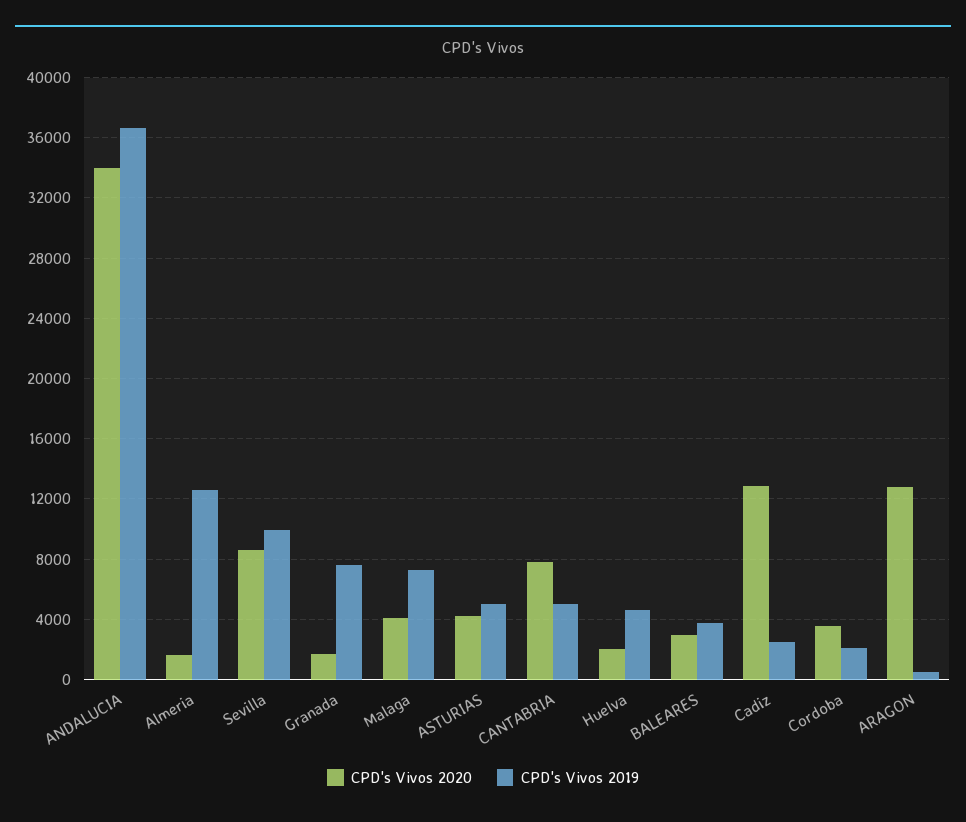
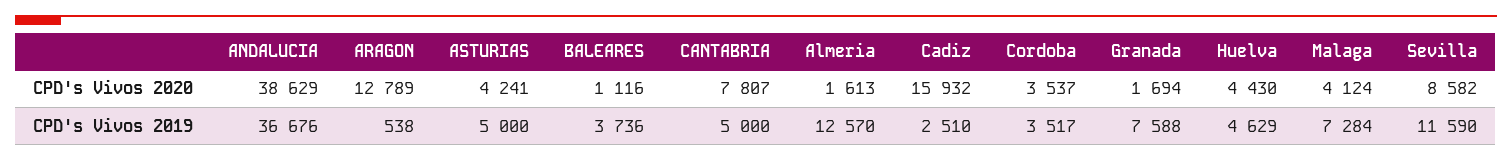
CPD's Vivos 2020, ANDALUCIA: 34000 -> 38629
CPD's Vivos 2019, Sevilla: 10000 -> 11590
CPD's Vivos 2020, Huelva: 2000 -> 4430
CPD's Vivos 2020, BALEARES: 3000 -> 1116
CPD's Vivos 2020, Cadiz: 13000 -> 15932
CPD's Vivos 2019, Cordoba: 2000 -> 3517

